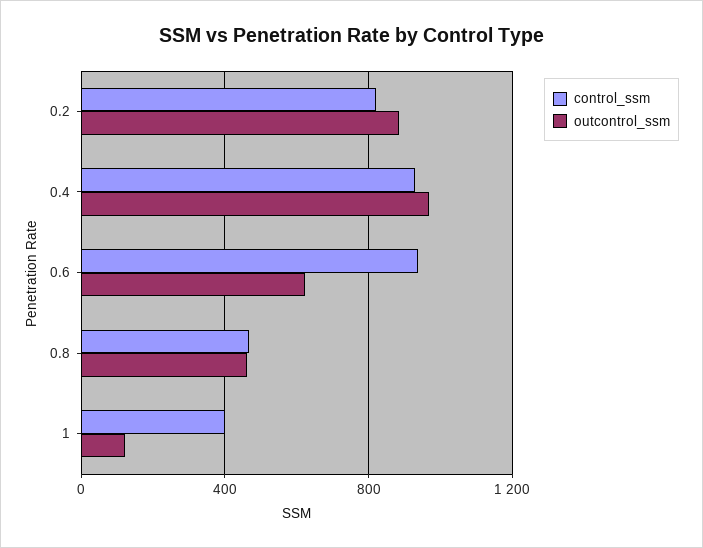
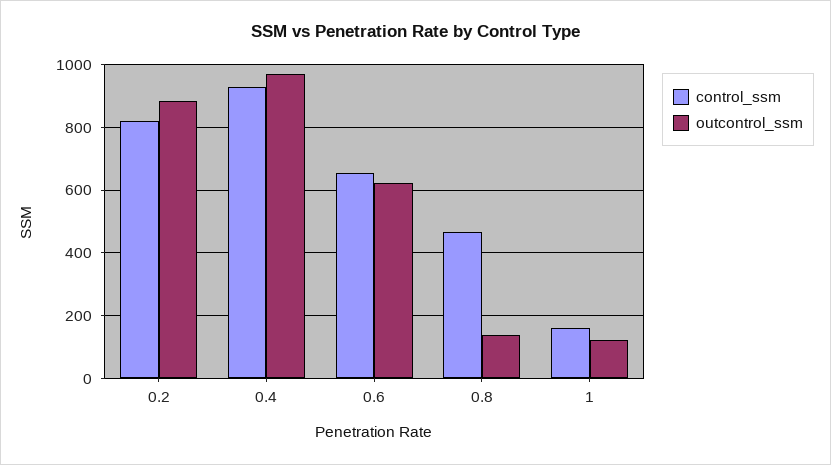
control_ssm, 0.6: 950 -> 660
outcontrol_ssm, 0.8: 450 -> 140
control_ssm, 1: 400 -> 160

